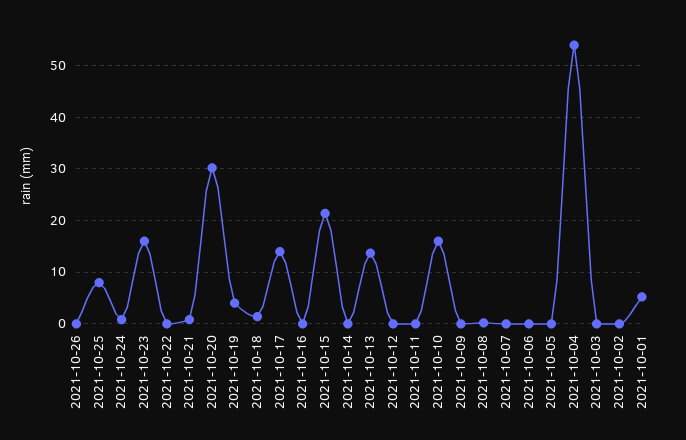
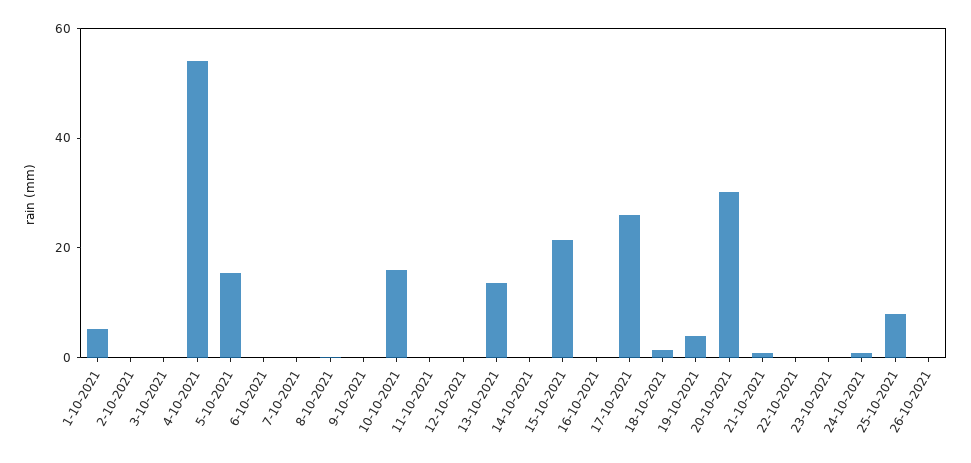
2021-10-23: 16 -> 0
2021-10-17: 14 -> 25
2021-10-05: 0 -> 15

